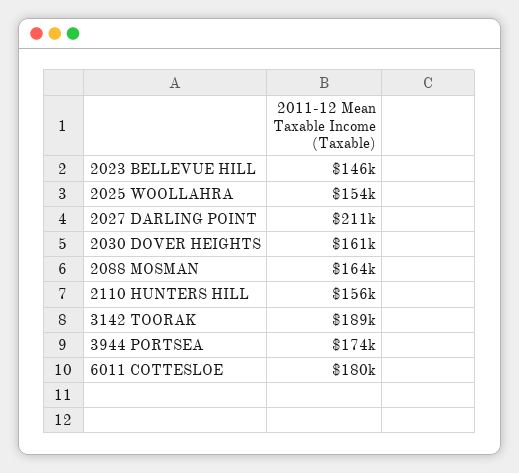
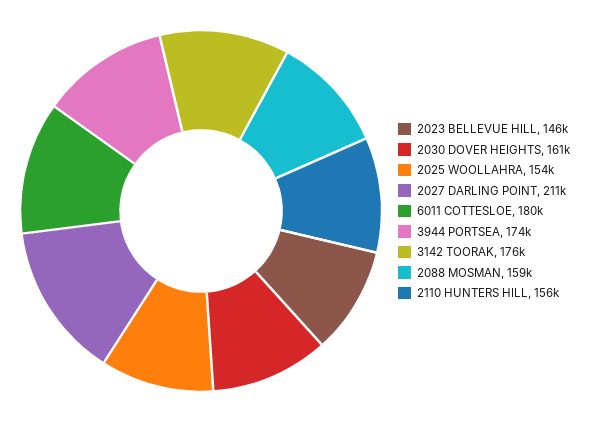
2088 MOSMAN: 164000 -> 159000
3142 TOORAK: 189000 -> 176000

